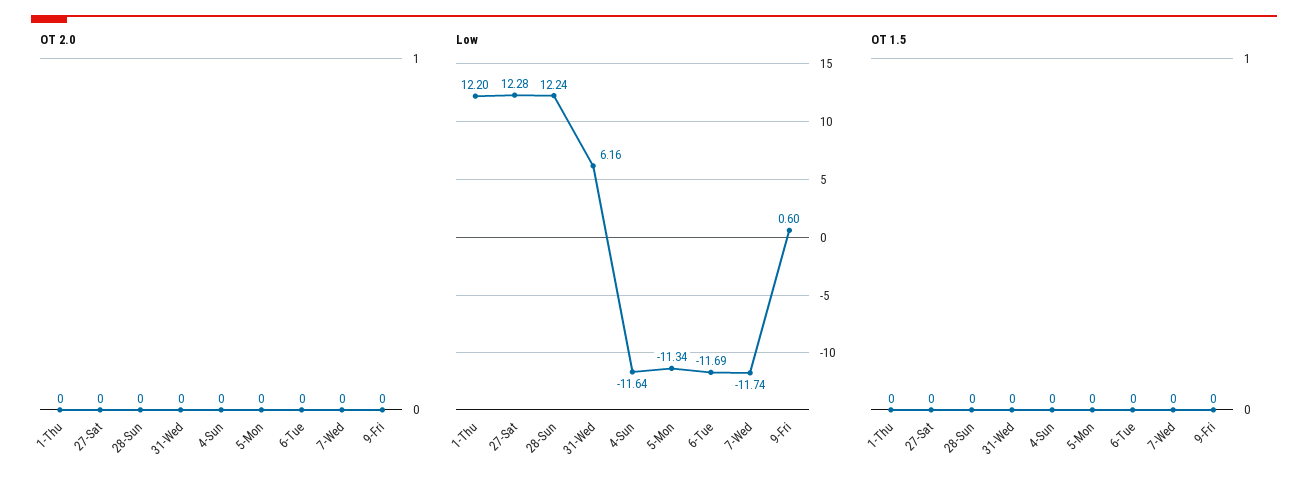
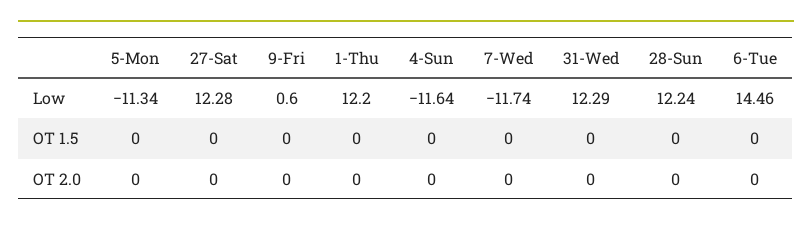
Low, 31-Wed: 6.16 -> 12.29
Low, 6-Tue: -11.69 -> 14.46

